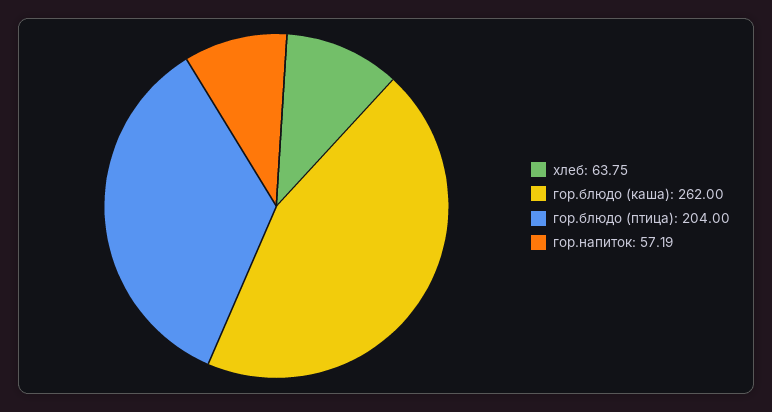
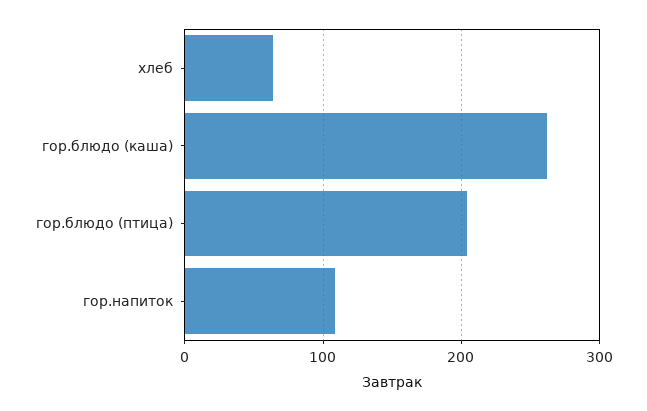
гор.напиток: 57.19 -> 110

